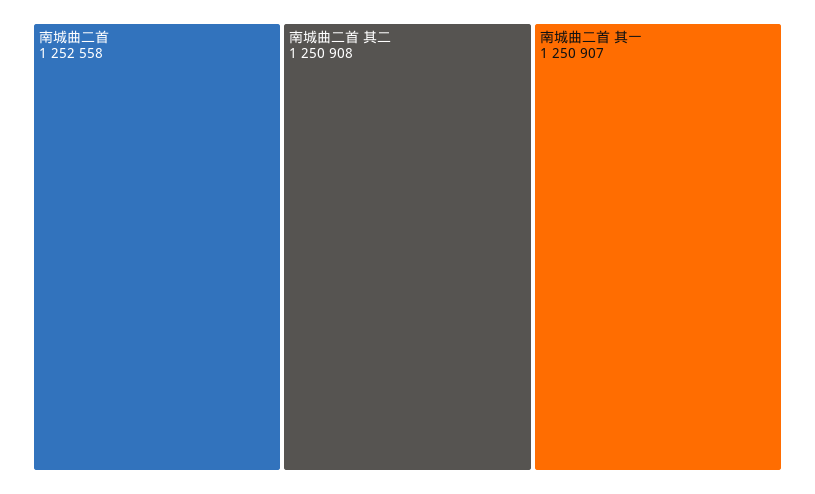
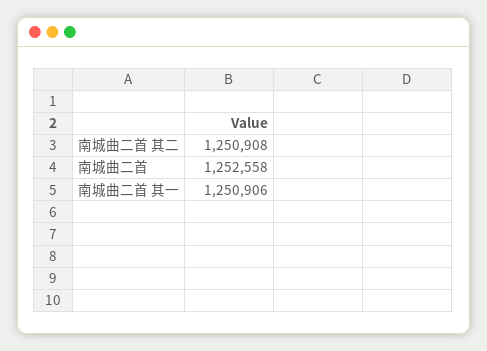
南城曲二首 其一: 1250907 -> 1250906

